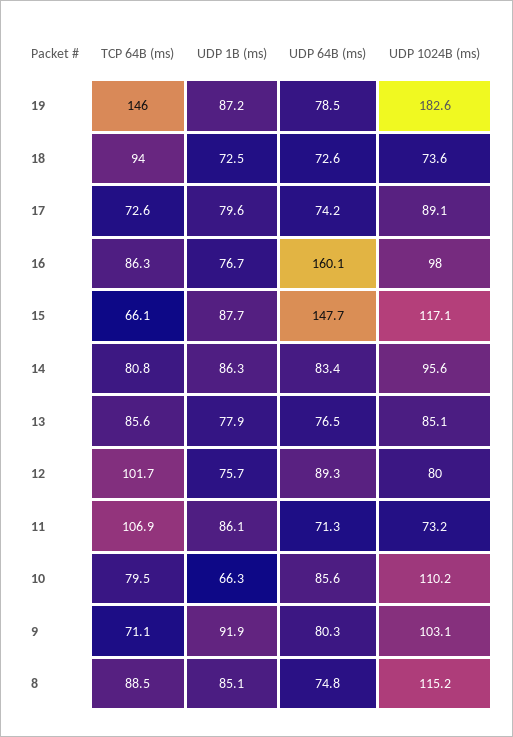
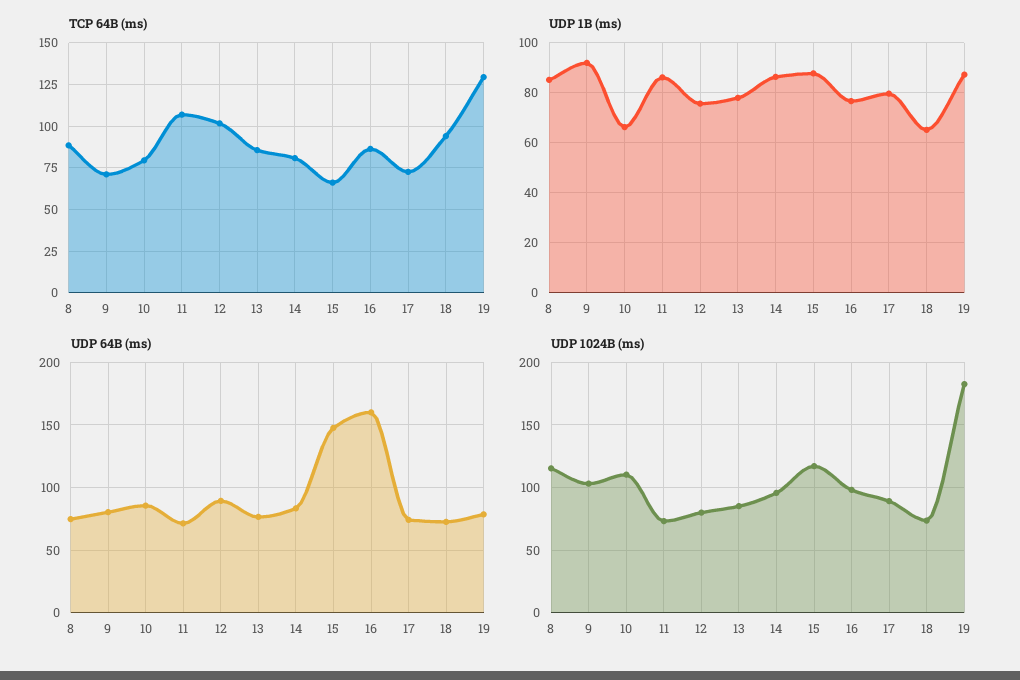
TCP 64B (ms), 19: 146 -> 130
UDP 1B (ms), 18: 72.5 -> 65

